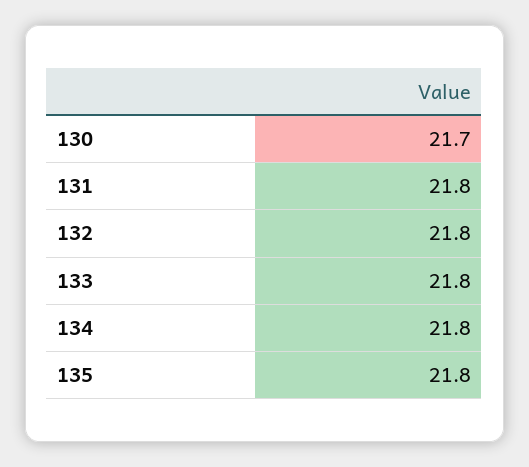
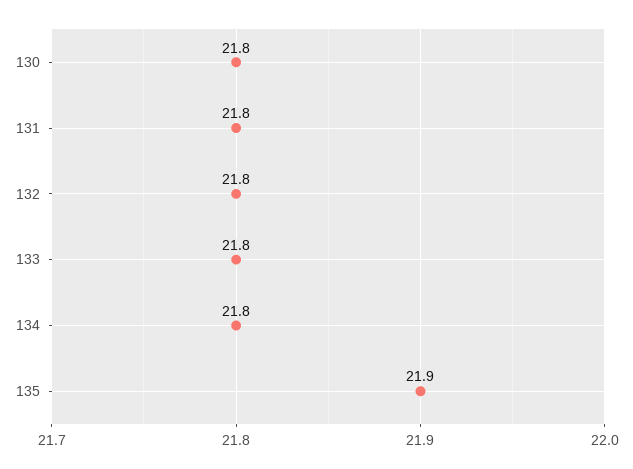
130: 21.7 -> 21.8
135: 21.8 -> 21.9

